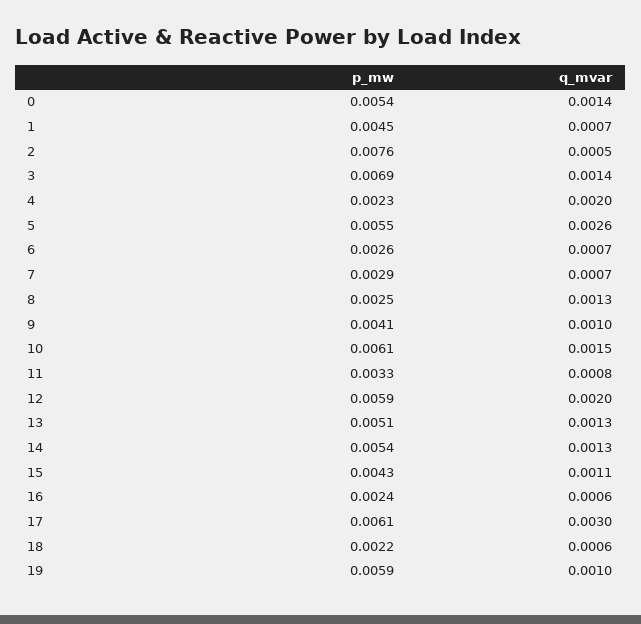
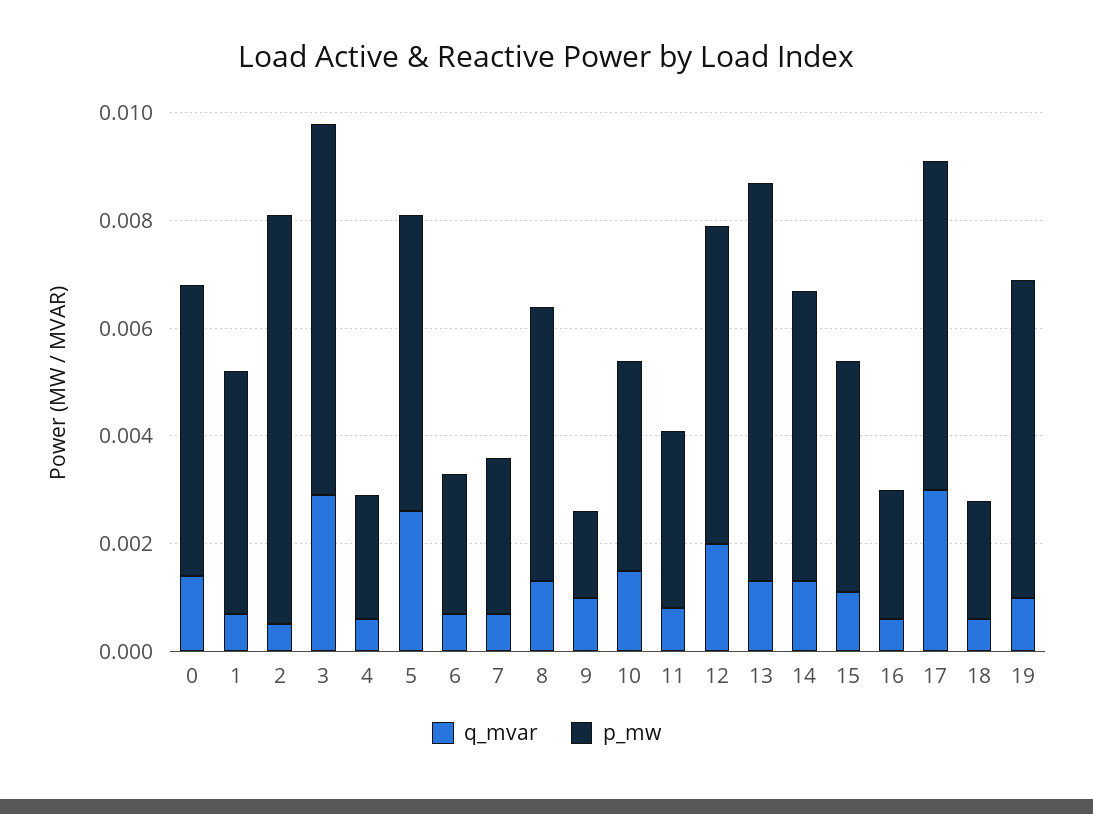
q_mvar, 3: 0.0014 -> 0.003
q_mvar, 4: 0.002 -> 0.0005
p_mw, 8: 0.0025 -> 0.005
p_mw, 9: 0.0041 -> 0.0015
p_mw, 10: 0.0061 -> 0.004
p_mw, 13: 0.0051 -> 0.0075

